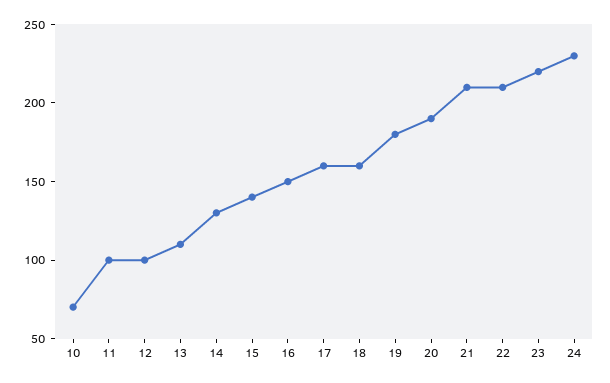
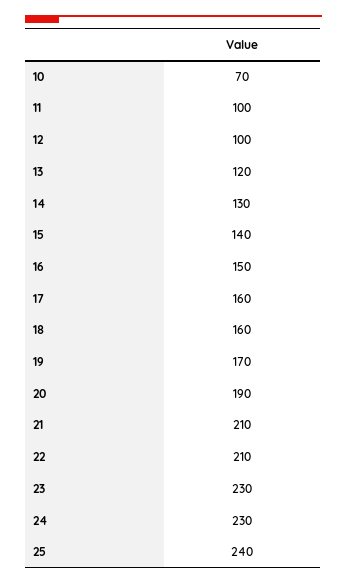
13: 110 -> 120
19: 180 -> 170
23: 220 -> 230
25: none -> 240

